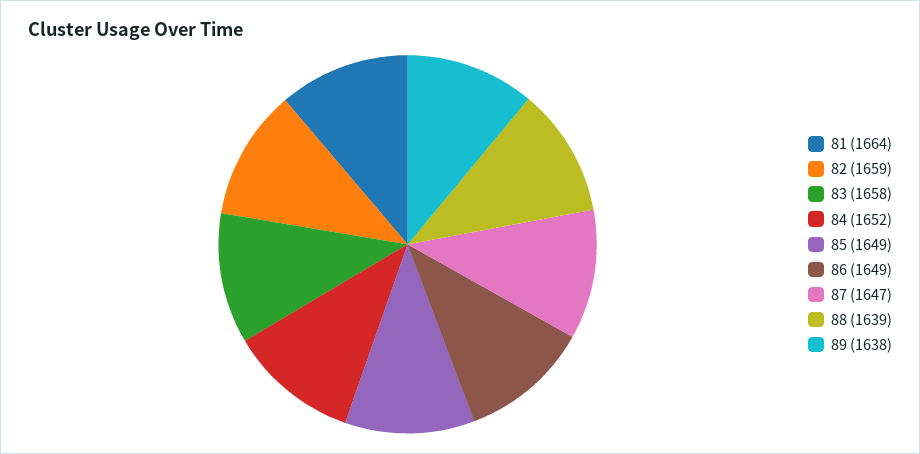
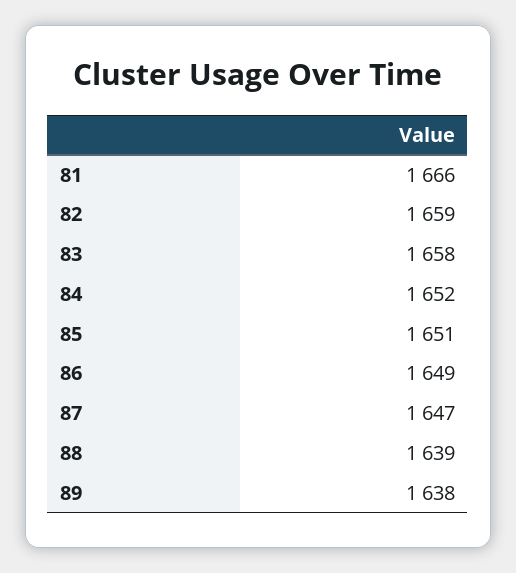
81: 1664 -> 1666
85: 1649 -> 1651

